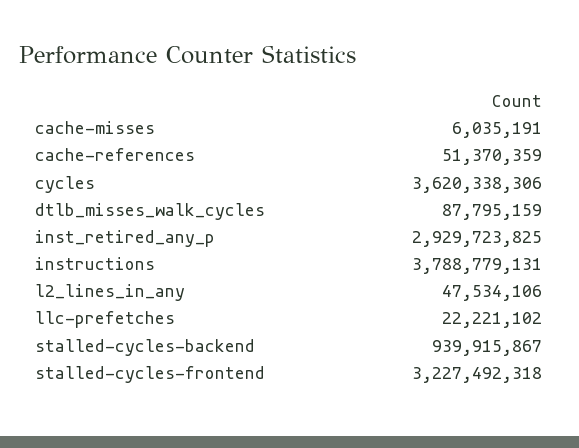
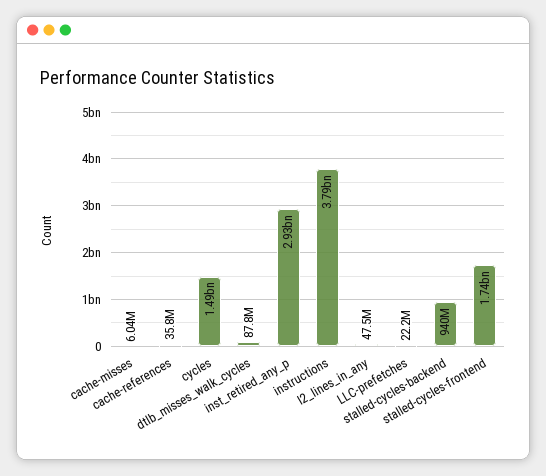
cache-references: 51370359 -> 35800000
cycles: 3620338306 -> 1490000000
stalled-cycles-frontend: 3227492318 -> 1740000000

